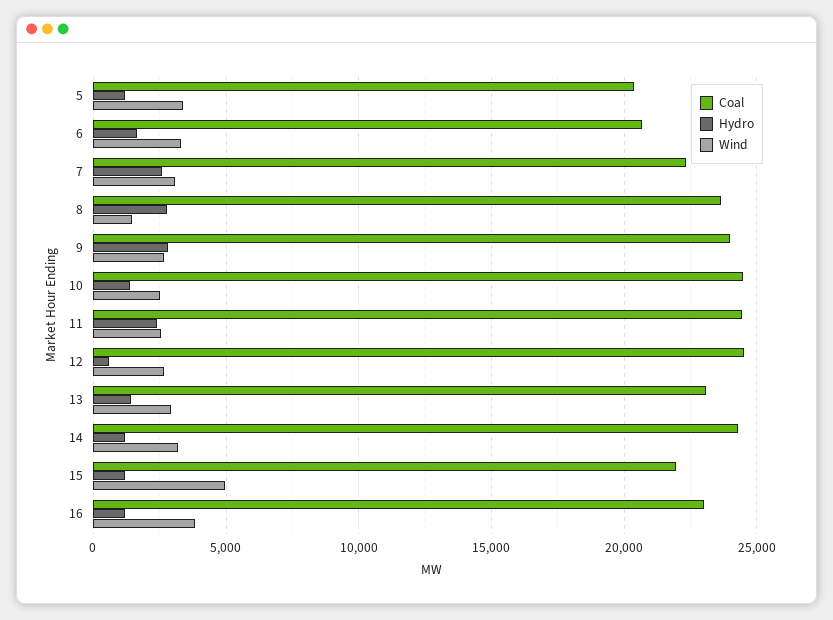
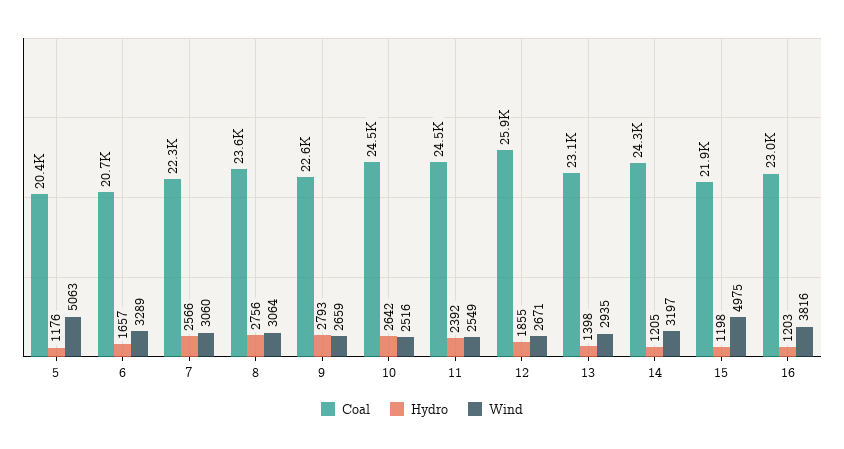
Wind, 5: 3500 -> 5063
Wind, 8: 1500 -> 3064
Coal, 9: 24000 -> 22600
Hydro, 10: 1500 -> 2642
Coal, 12: 24500 -> 25900
Hydro, 12: 500 -> 1855

